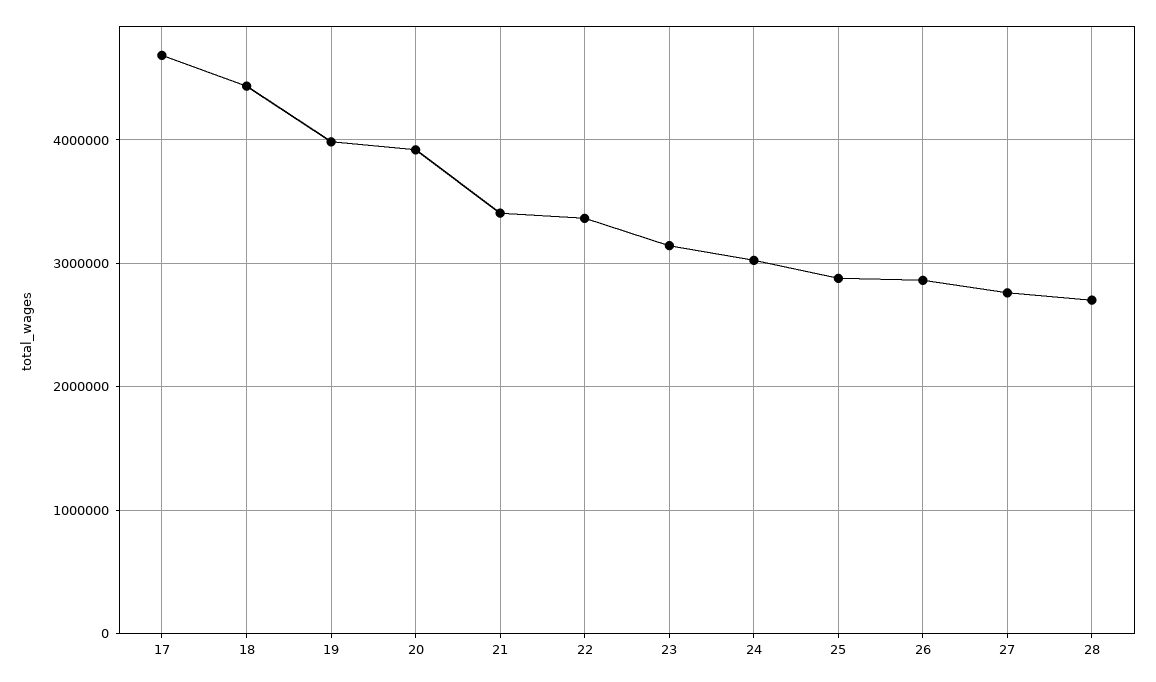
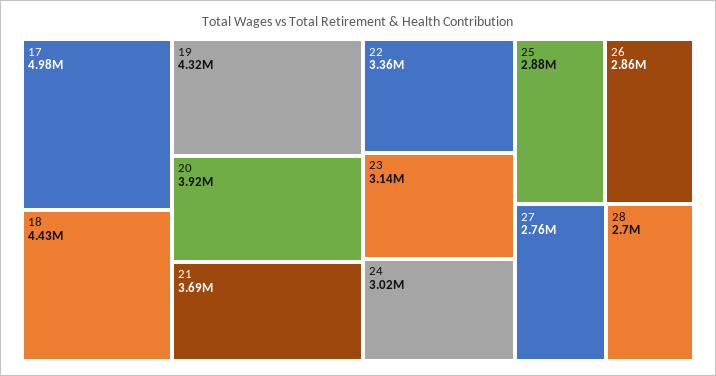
17: 4700000 -> 4980000
19: 4000000 -> 4320000
21: 3400000 -> 3690000

